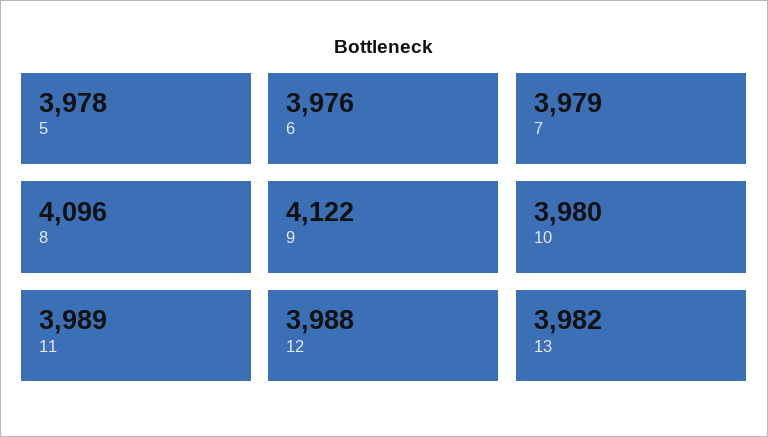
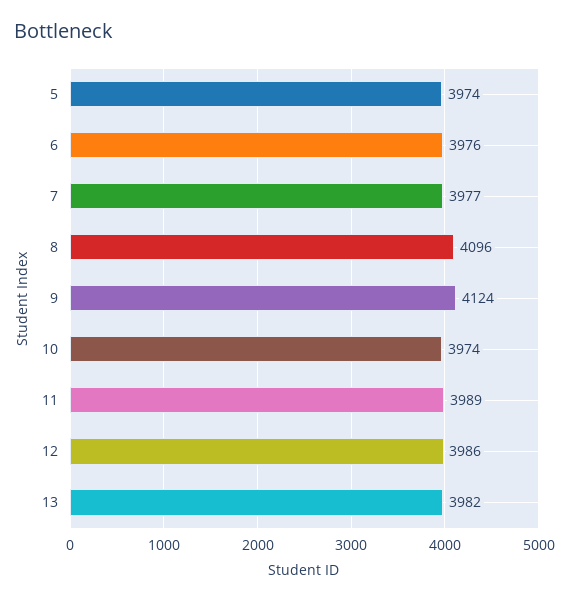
5: 3978 -> 3974
7: 3979 -> 3977
9: 4122 -> 4124
10: 3980 -> 3974
12: 3988 -> 3986

